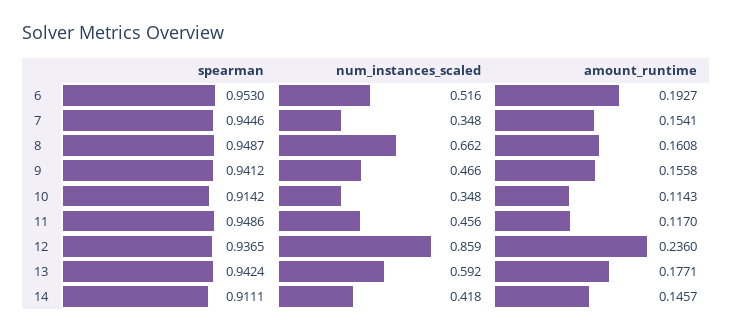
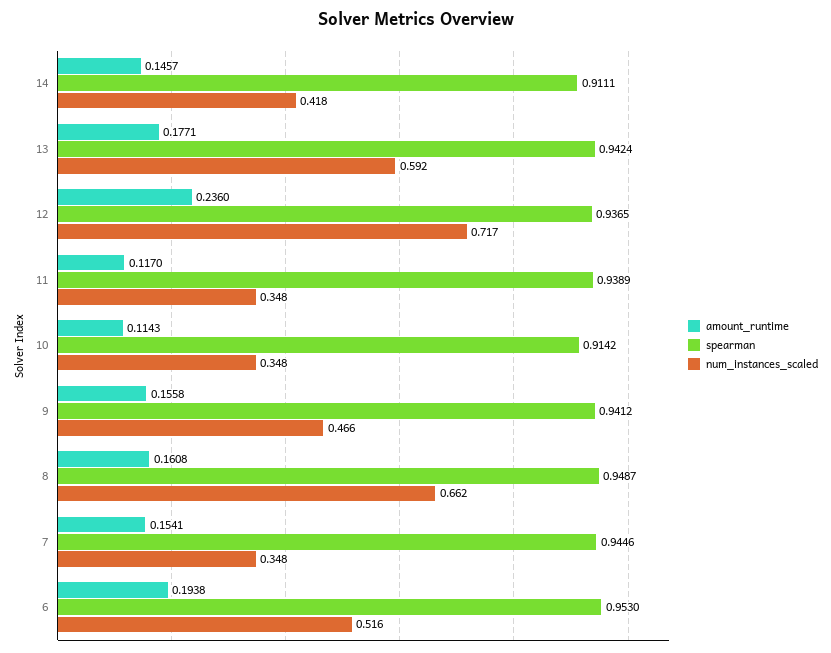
amount_runtime, 6: 0.1927 -> 0.1938
spearman, 11: 0.9486 -> 0.9389
num_instances_scaled, 11: 0.456 -> 0.348
num_instances_scaled, 12: 0.859 -> 0.717

